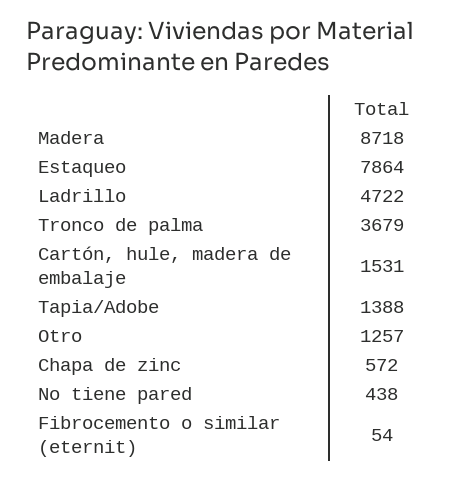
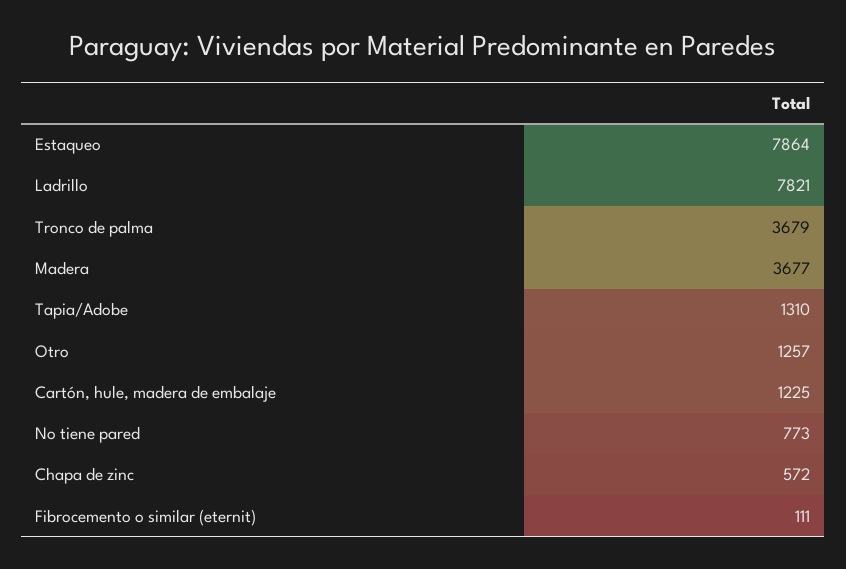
Madera: 8718 -> 3677
Ladrillo: 4722 -> 7821
Cartón, hule, madera de embalaje: 1531 -> 1225
Tapia/Adobe: 1388 -> 1310
No tiene pared: 438 -> 773
Fibrocemento o similar (eternit): 54 -> 111

